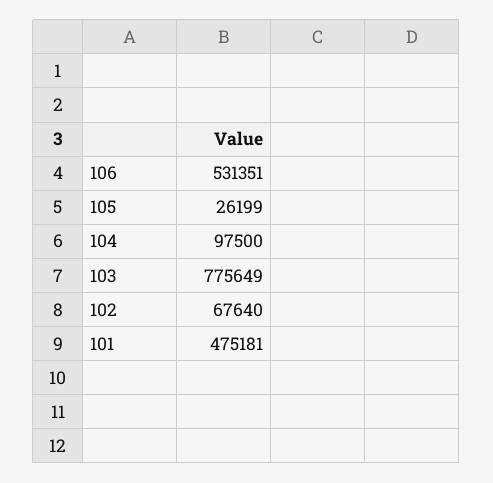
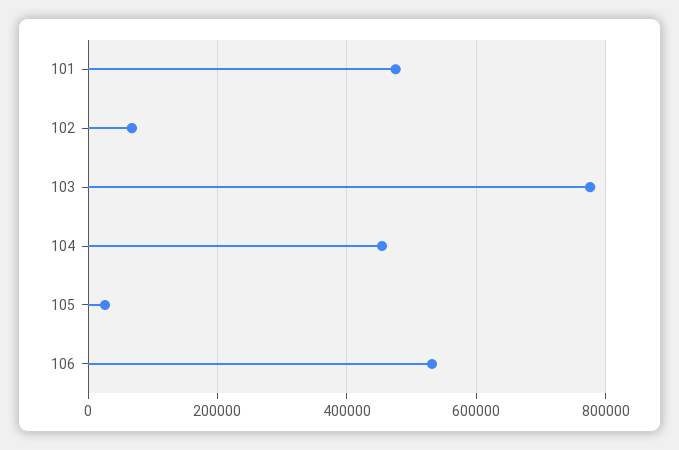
104: 97500 -> 460000

